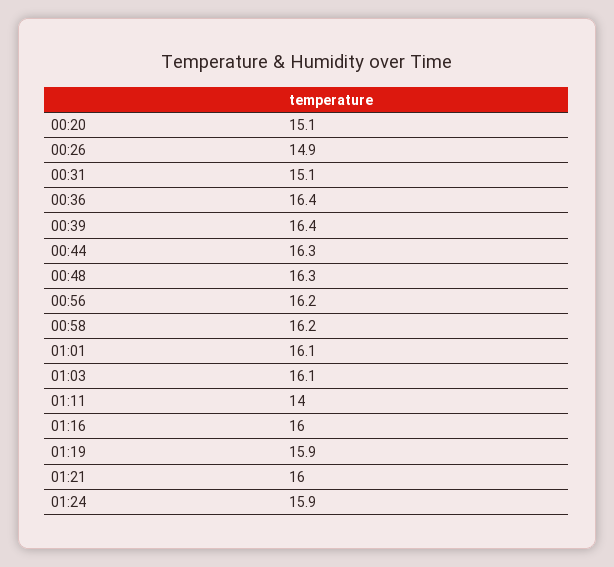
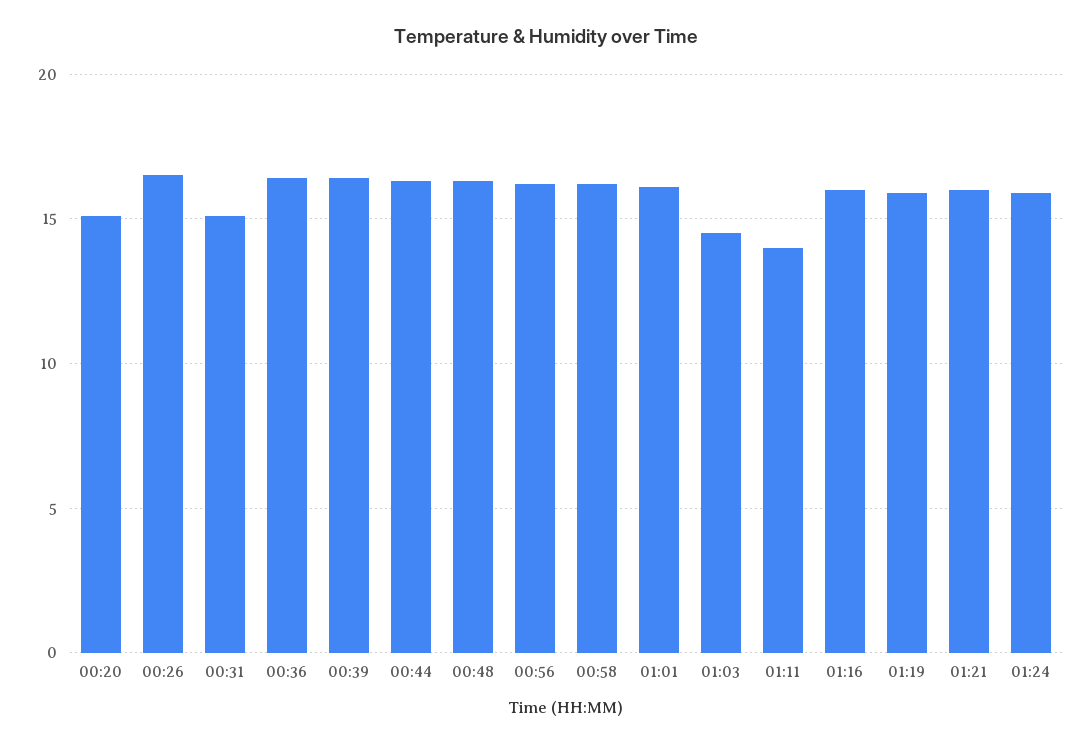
00:26: 14.9 -> 16.5
01:03: 16.1 -> 14.5

